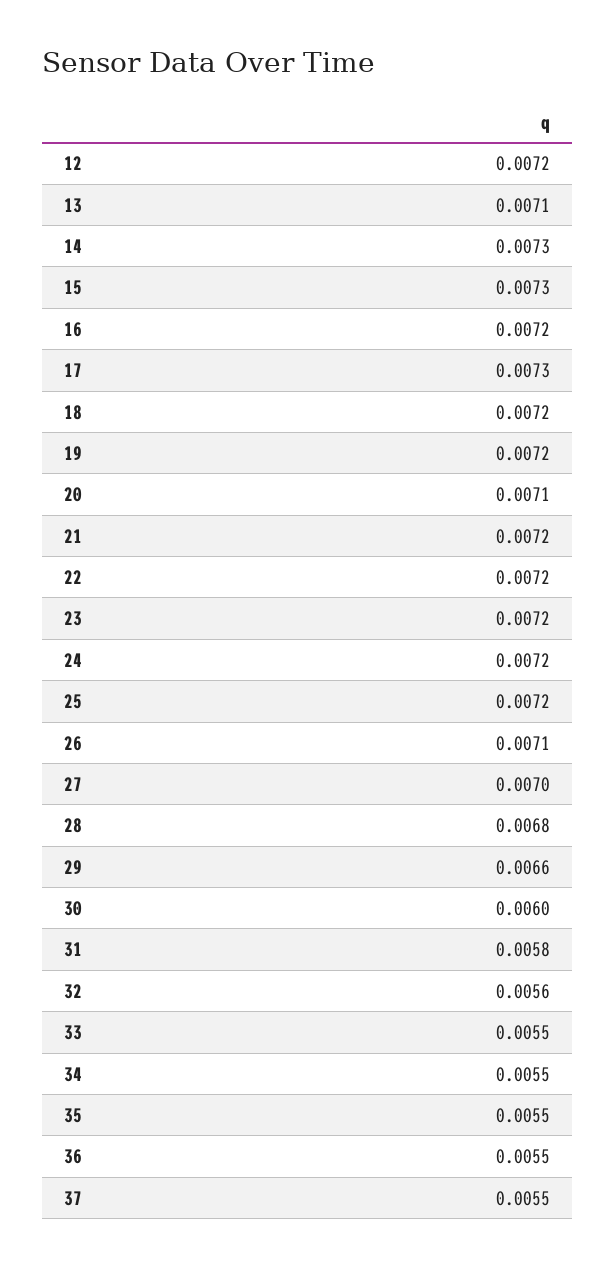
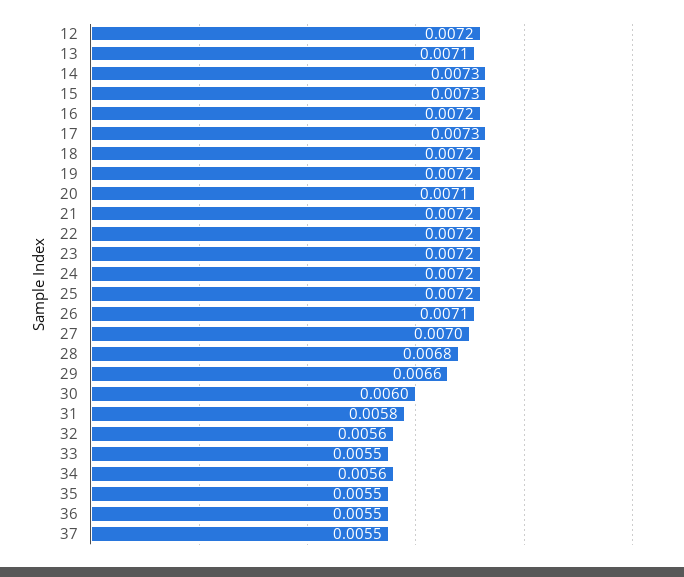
34: 0.0055 -> 0.0056

